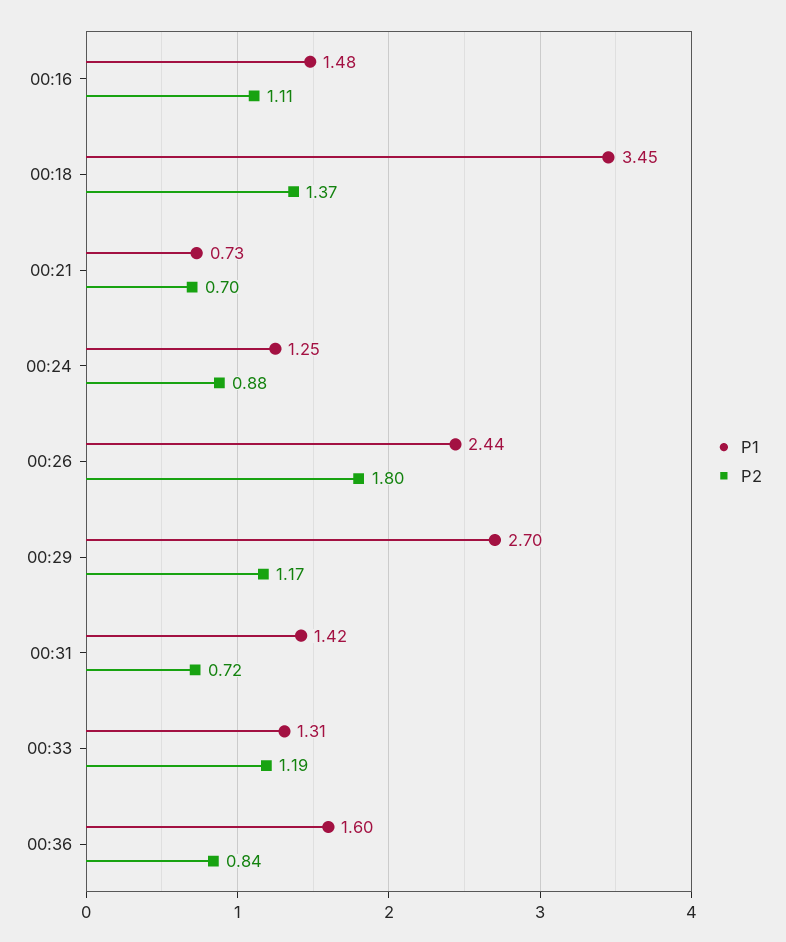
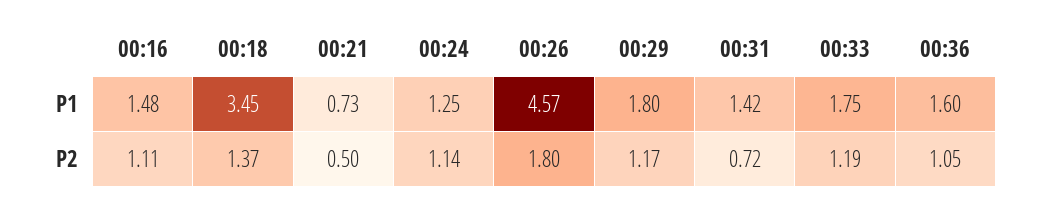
P2, 00:21: 0.7 -> 0.5
P2, 00:24: 0.88 -> 1.14
P1, 00:26: 2.44 -> 4.57
P1, 00:29: 2.7 -> 1.8
P1, 00:33: 1.31 -> 1.75
P2, 00:36: 0.84 -> 1.05

